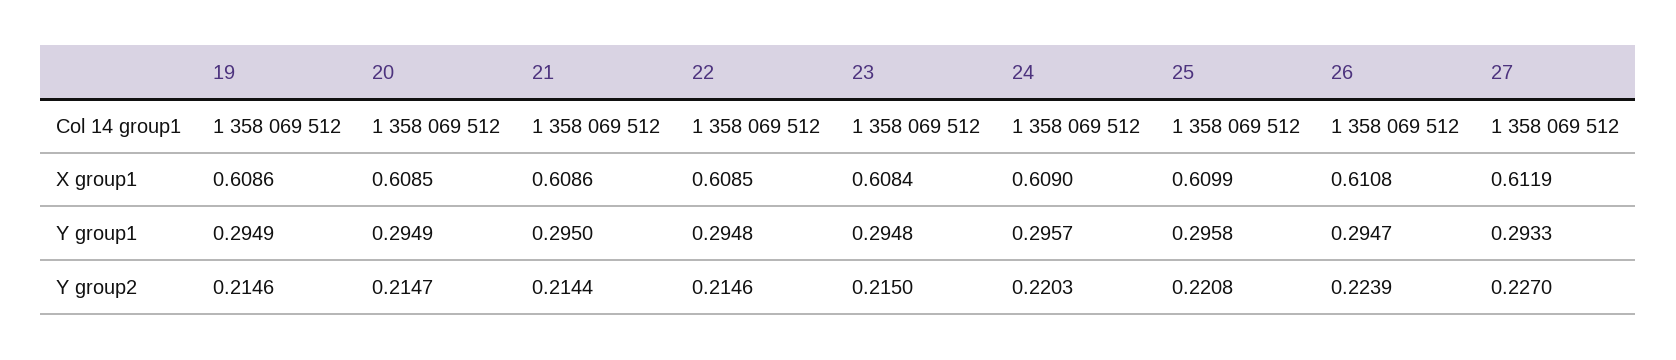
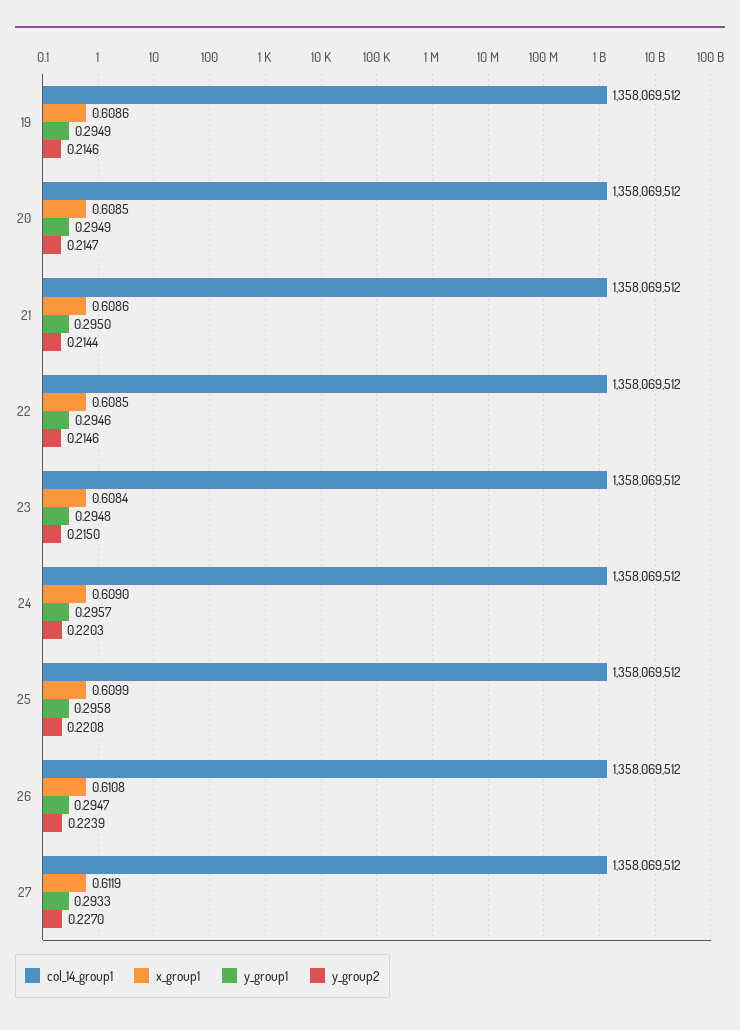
Y group1, 22: 0.2948 -> 0.2946

